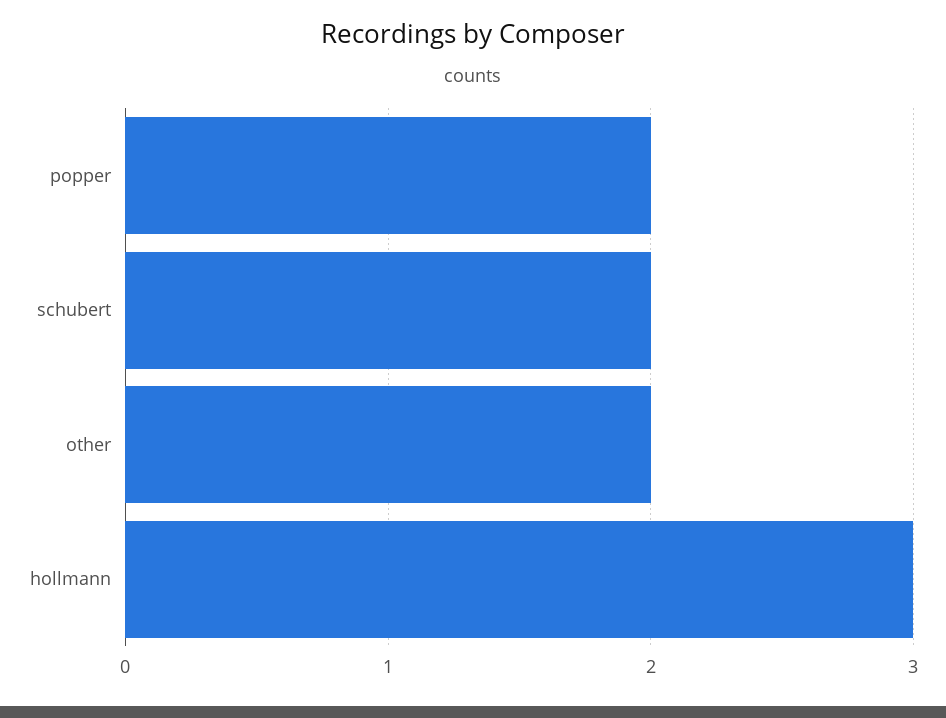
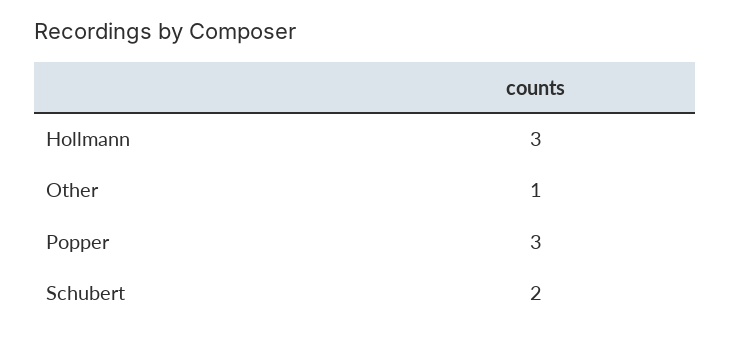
popper: 2 -> 3
other: 2 -> 1

